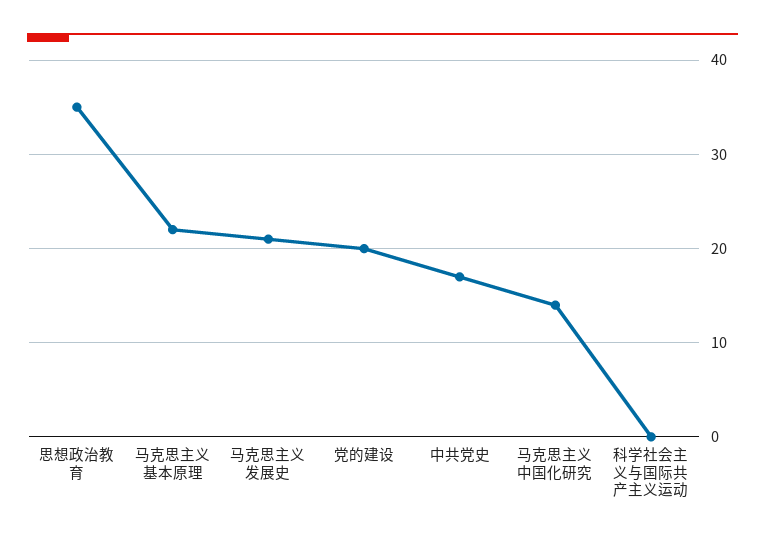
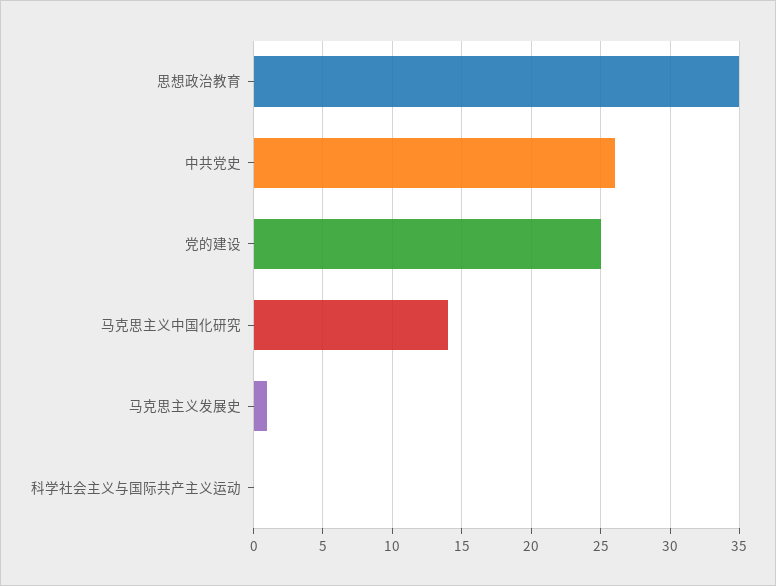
马克思主义基本原理: 22 -> none
马克思主义发展史: 21 -> 1
党的建设: 20 -> 25
中共党史: 17 -> 26

